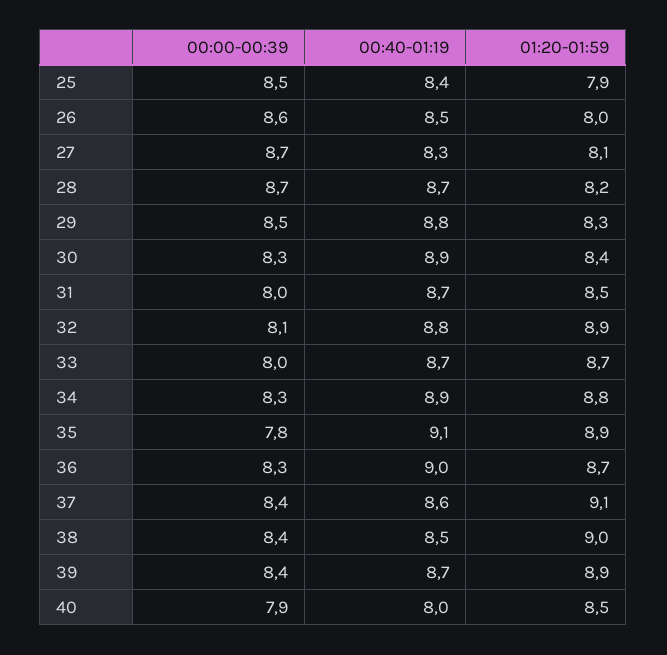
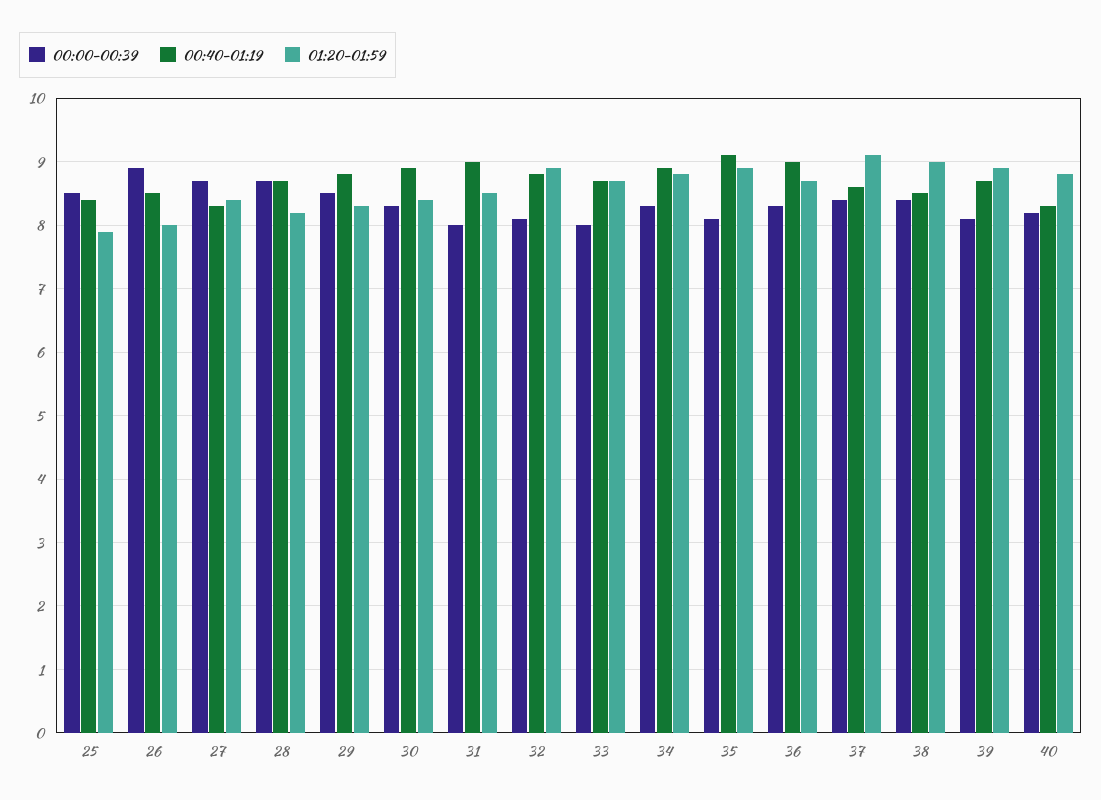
00:00-00:39, 26: 8.6 -> 8.9
01:20-01:59, 27: 8.1 -> 8.4
00:40-01:19, 31: 8.7 -> 9
00:00-00:39, 35: 7.8 -> 8.1
00:00-00:39, 39: 8.4 -> 8.1
00:00-00:39, 40: 7.9 -> 8.2
00:40-01:19, 40: 8 -> 8.3
01:20-01:59, 40: 8.5 -> 8.8

